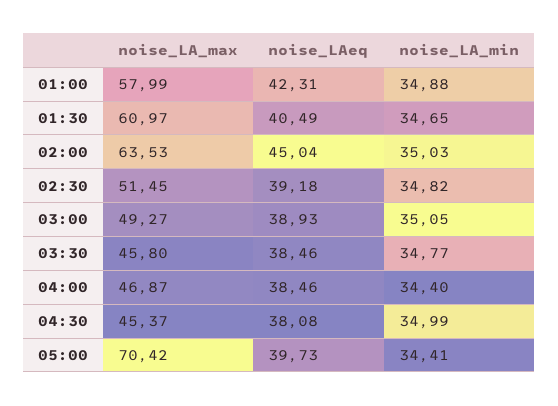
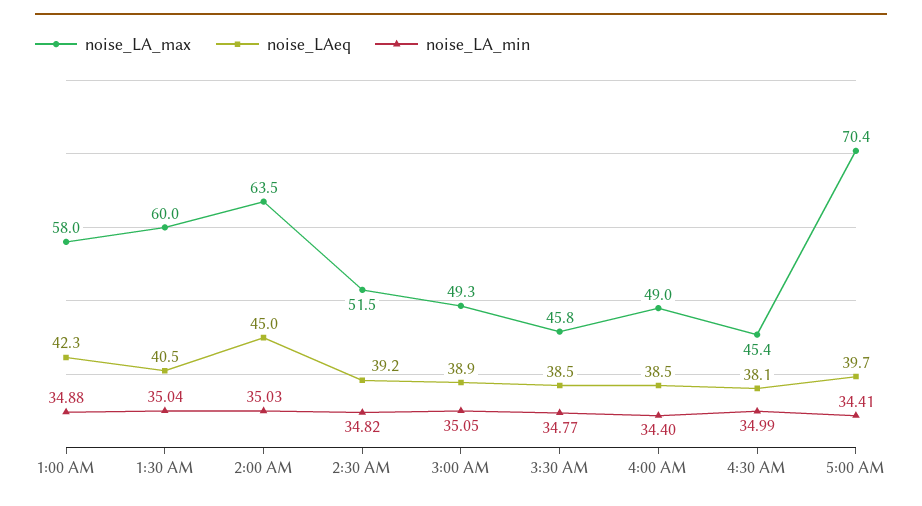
noise_LA_max, 01:30: 60.97 -> 60
noise_LA_min, 01:30: 34.65 -> 35.04
noise_LA_max, 04:00: 46.87 -> 49

